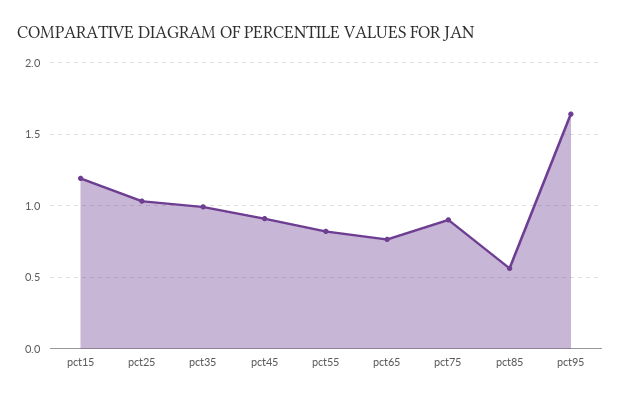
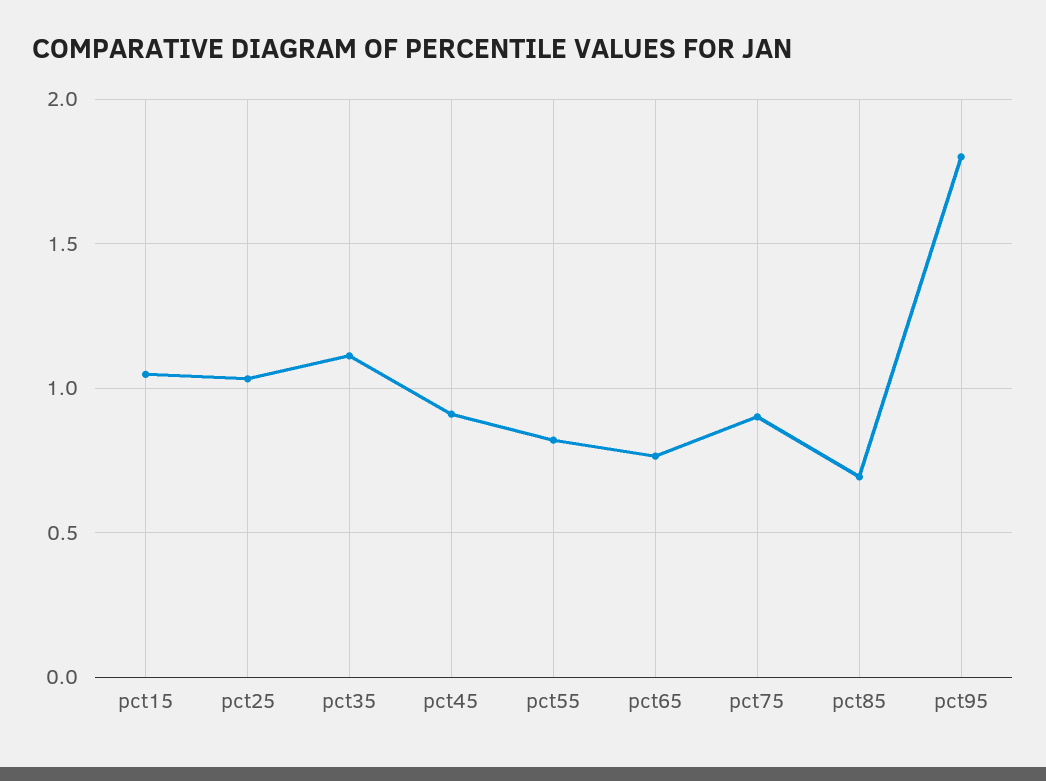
pct15: 1.2 -> 1.05
pct35: 1 -> 1.1
pct85: 0.55 -> 0.7
pct95: 1.65 -> 1.8

